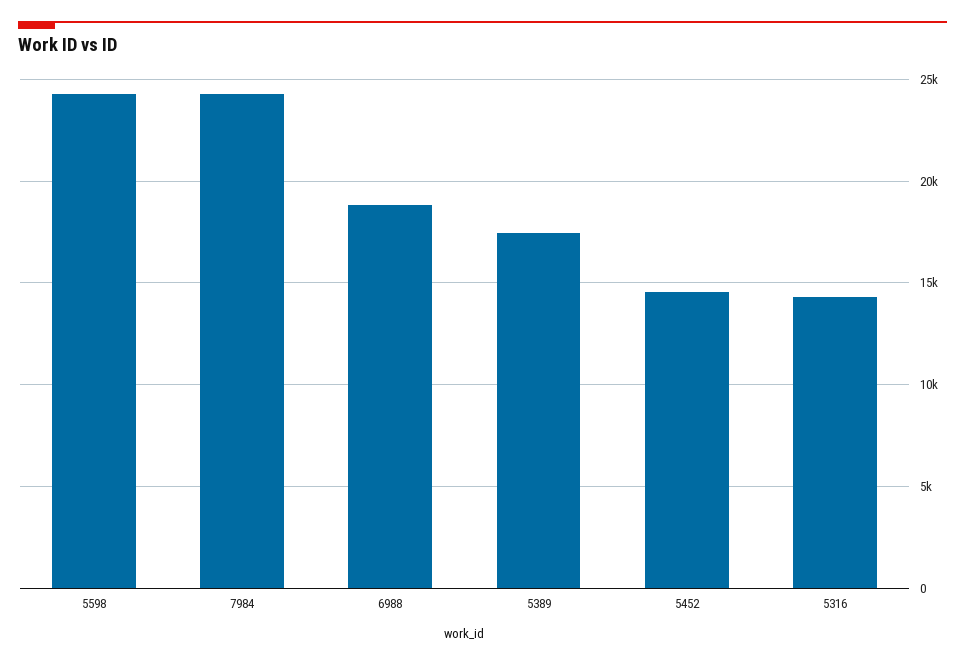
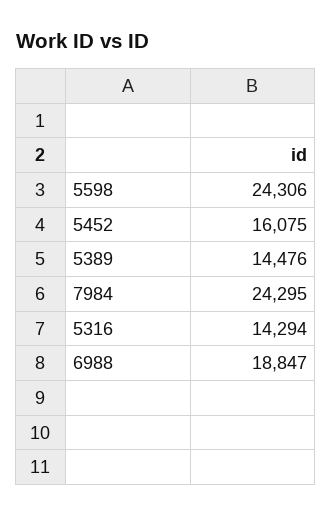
5389: 17500 -> 14476
5452: 14500 -> 16075

